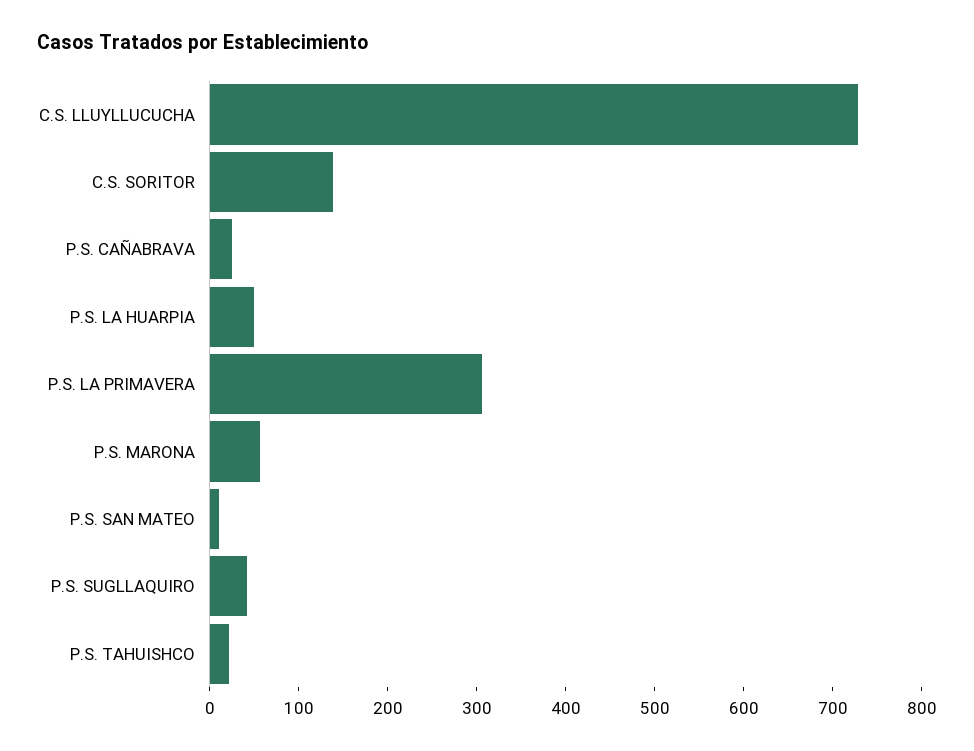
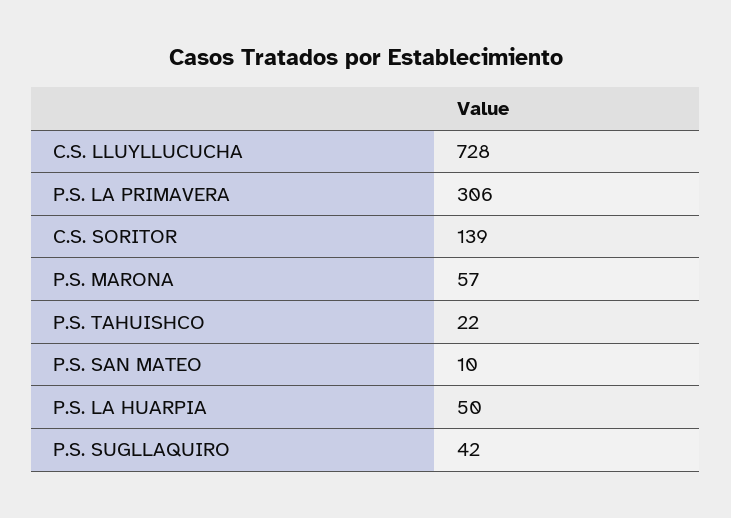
P.S. CAÑABRAVA: 20 -> none

